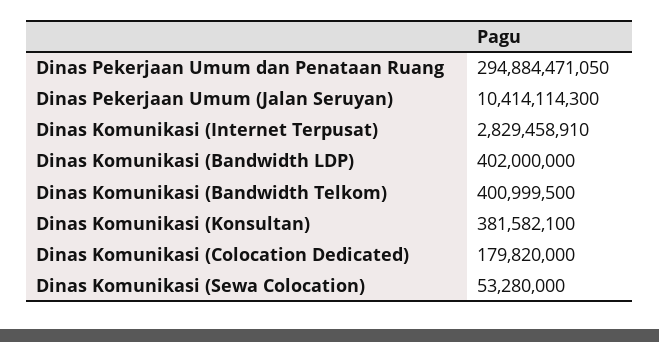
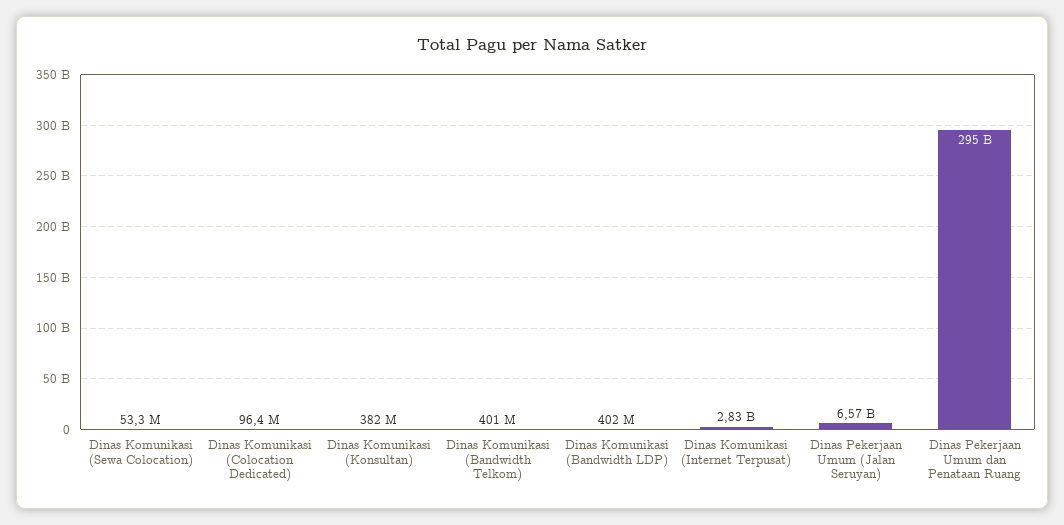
Dinas Pekerjaan Umum (Jalan Seruyan): 10414114300 -> 6570000000
Dinas Komunikasi (Colocation Dedicated): 179820000 -> 96400000

